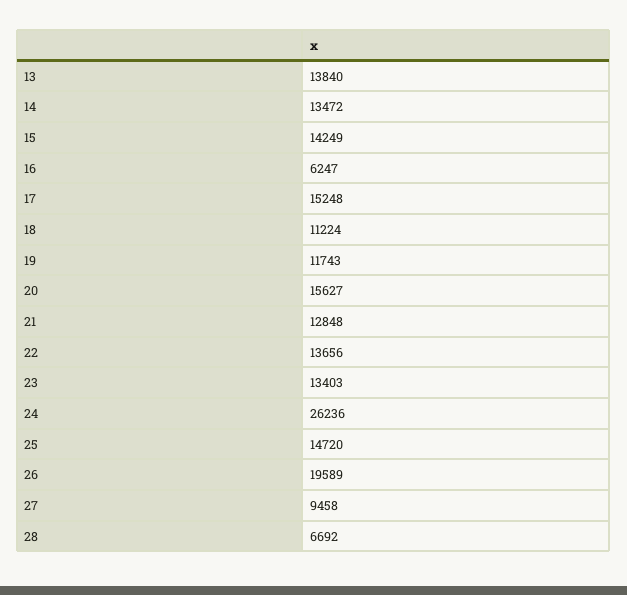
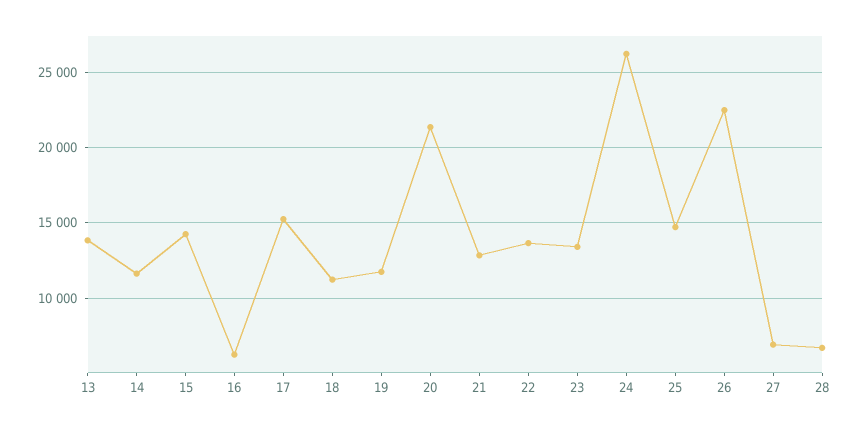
14: 13472 -> 11500
20: 15627 -> 21500
26: 19589 -> 22500
27: 9458 -> 7000

